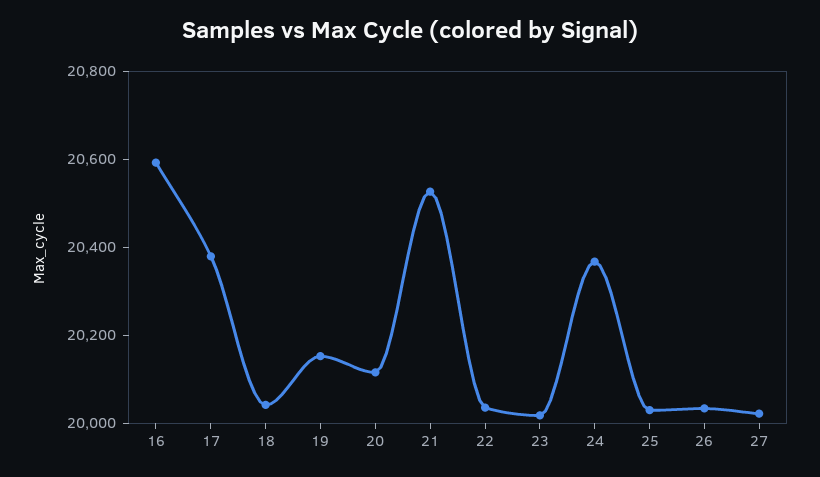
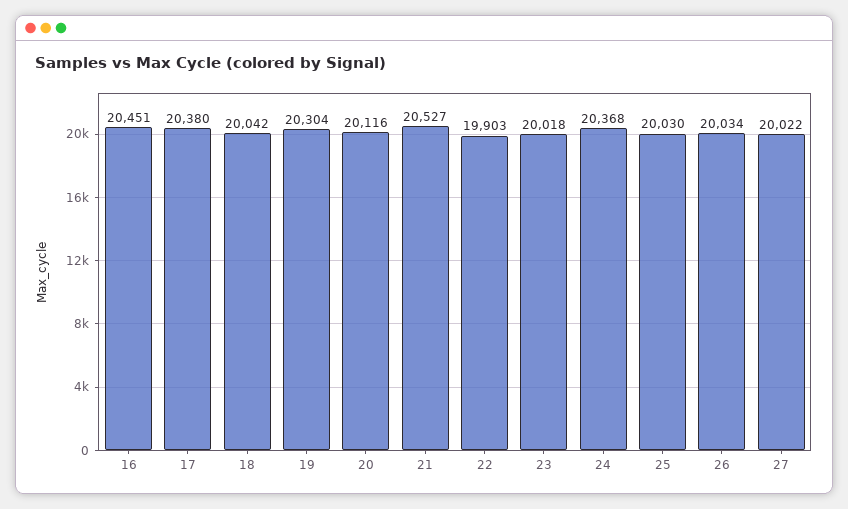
16: 20600 -> 20451
19: 20150 -> 20304
22: 20050 -> 19903

